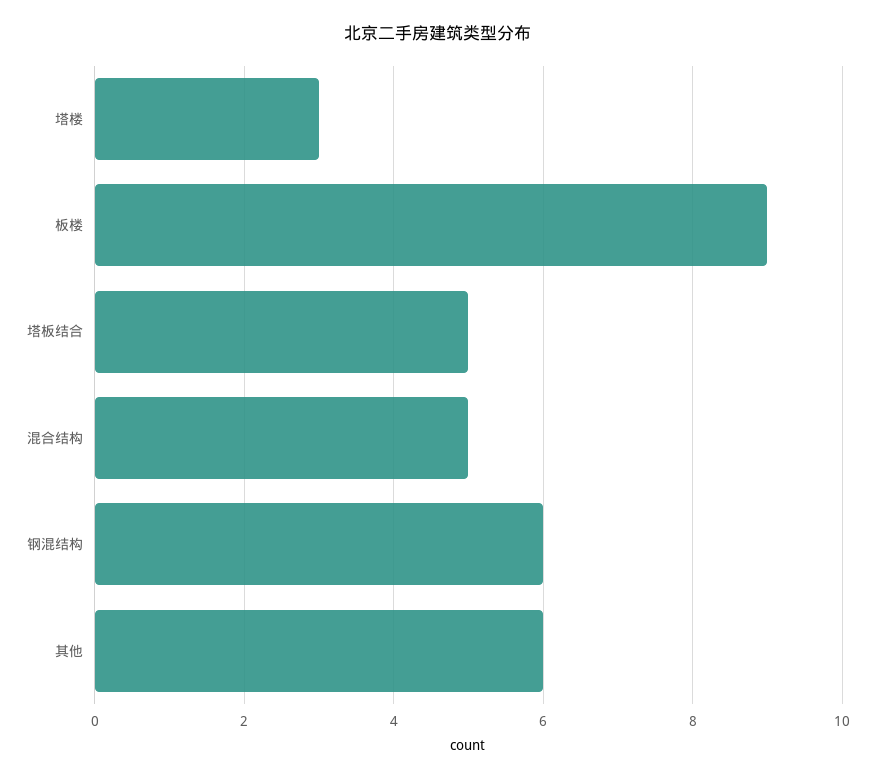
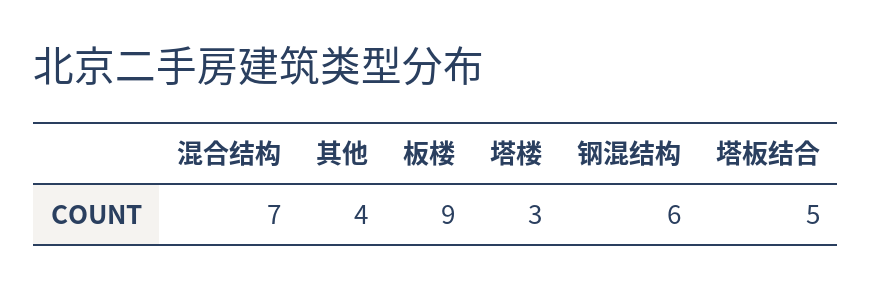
混合结构: 5 -> 7
其他: 6 -> 4

